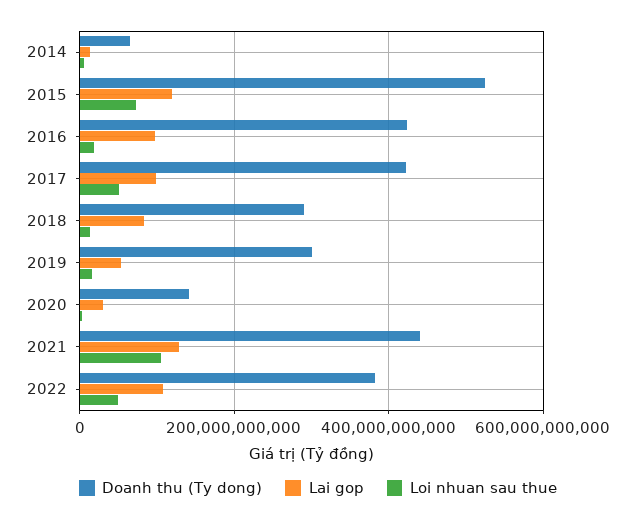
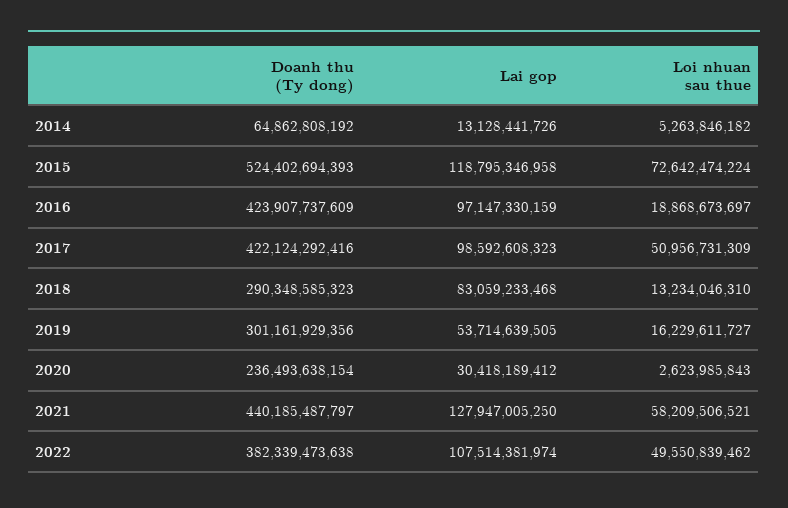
Doanh thu (Ty dong), 2020: 140000000000 -> 236493638154
Loi nhuan sau thue, 2021: 100000000000 -> 58209506521

